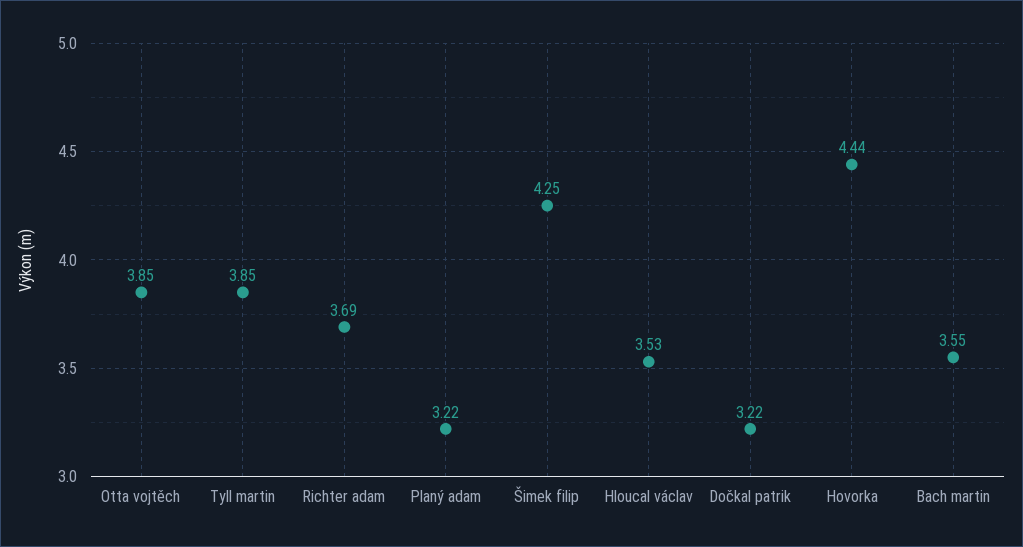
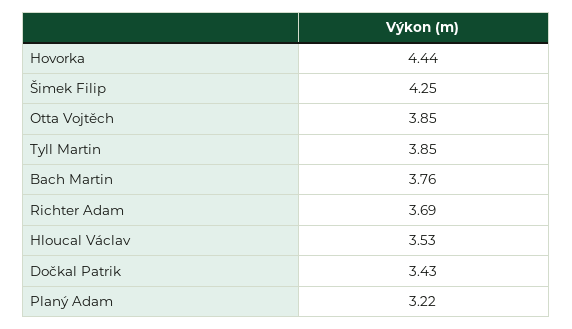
Dočkal patrik: 3.22 -> 3.43
Bach martin: 3.55 -> 3.76

